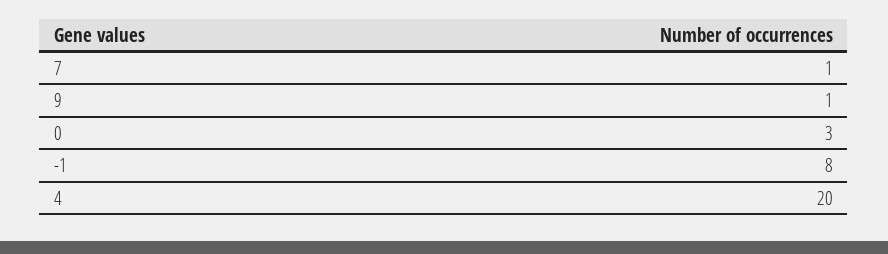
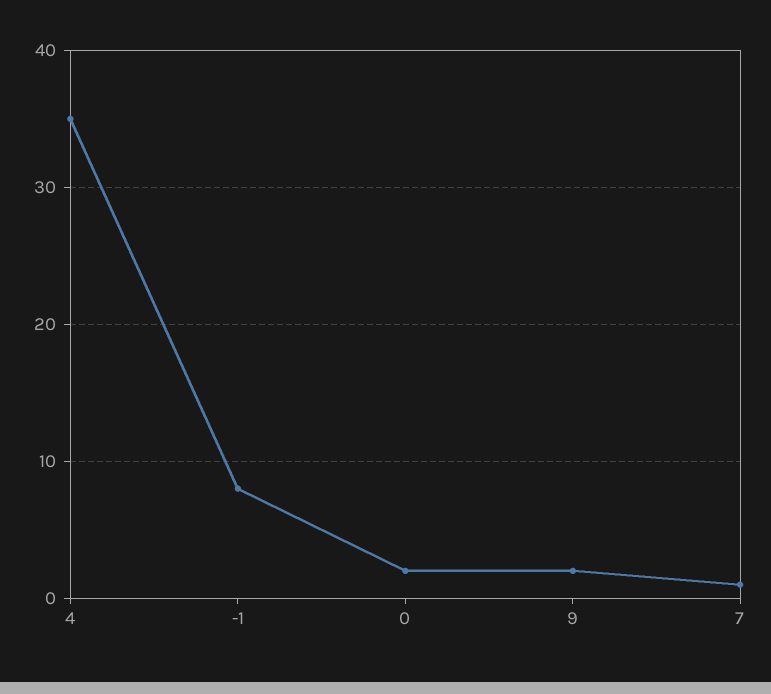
9: 1 -> 2
0: 3 -> 2
4: 20 -> 35

